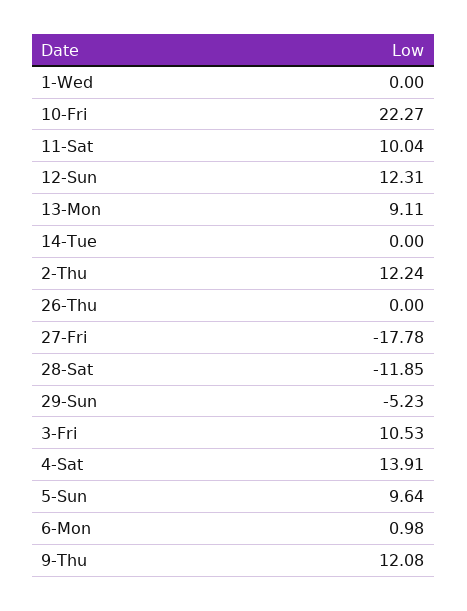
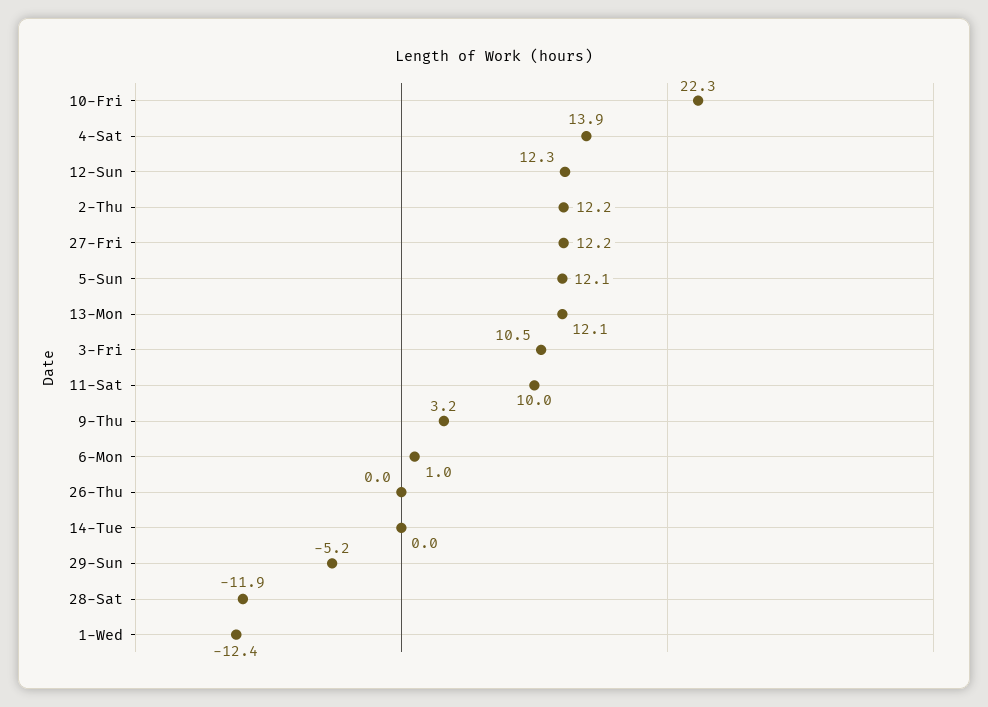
1-Wed: 0 -> -12.4
13-Mon: 9.11 -> 12.1
27-Fri: -17.78 -> 12.2
5-Sun: 9.64 -> 12.1
9-Thu: 12.08 -> 3.2

